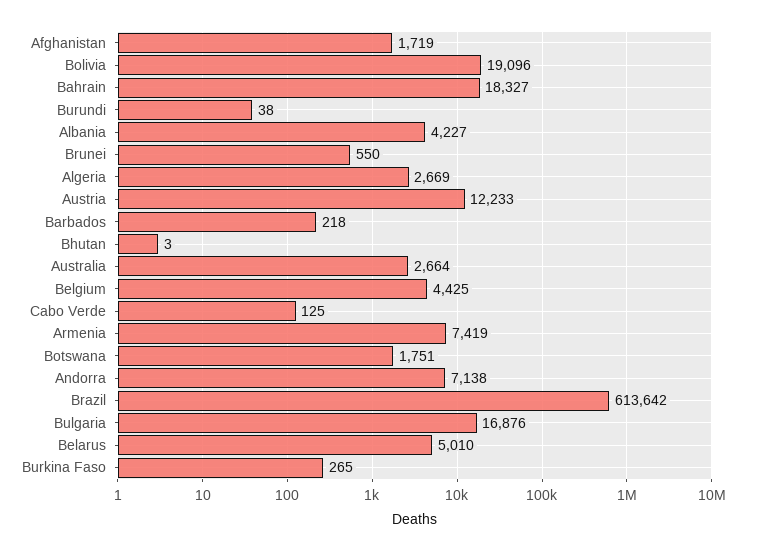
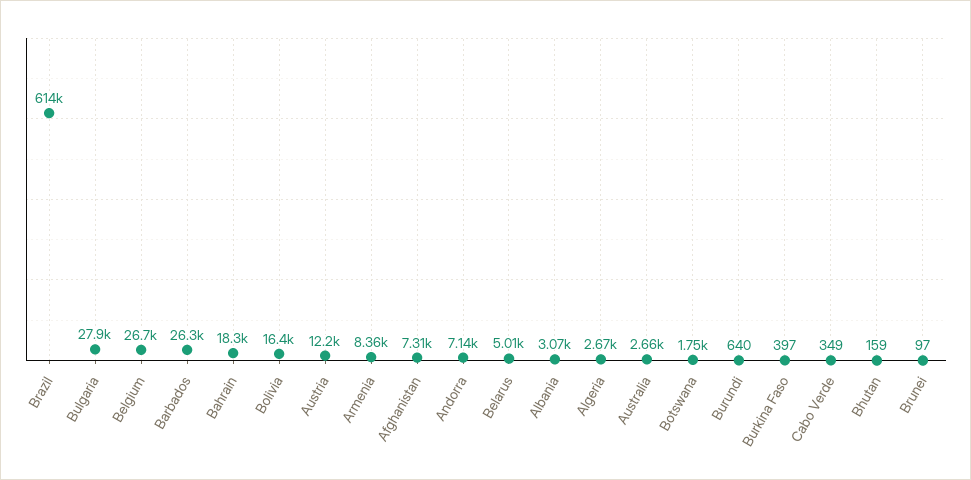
Afghanistan: 1719 -> 7310
Bolivia: 19096 -> 16400
Burundi: 38 -> 640
Albania: 4227 -> 3070
Brunei: 550 -> 97
Barbados: 218 -> 26300
Bhutan: 3 -> 159
Belgium: 4425 -> 26700
Cabo Verde: 125 -> 349
Armenia: 7419 -> 8360
Bulgaria: 16876 -> 27900
Burkina Faso: 265 -> 397

